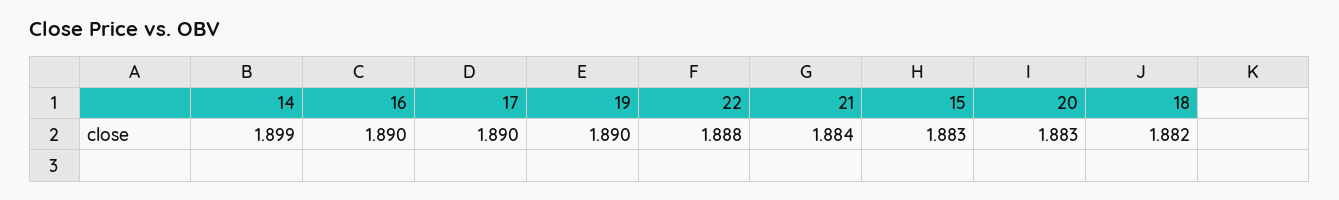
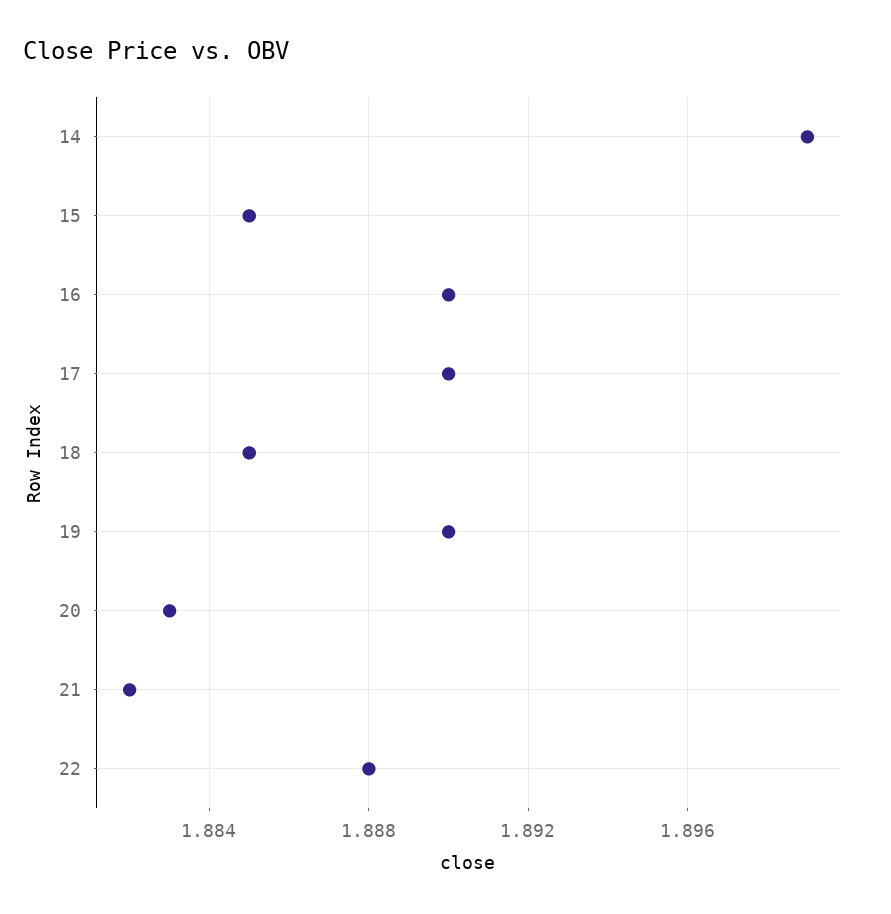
21: 1.884 -> 1.882
15: 1.883 -> 1.885
18: 1.882 -> 1.885

